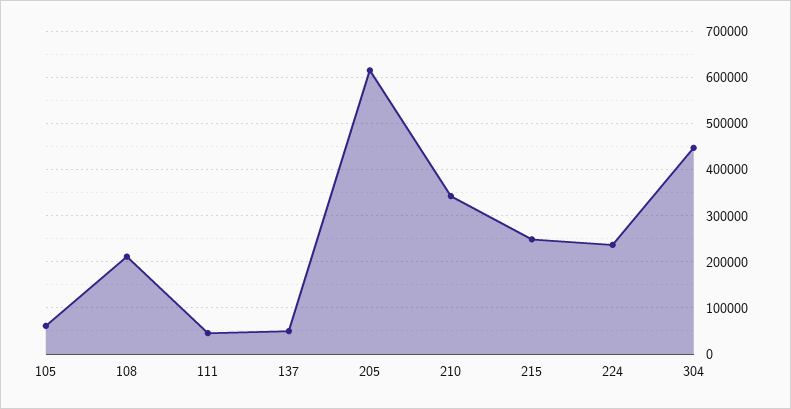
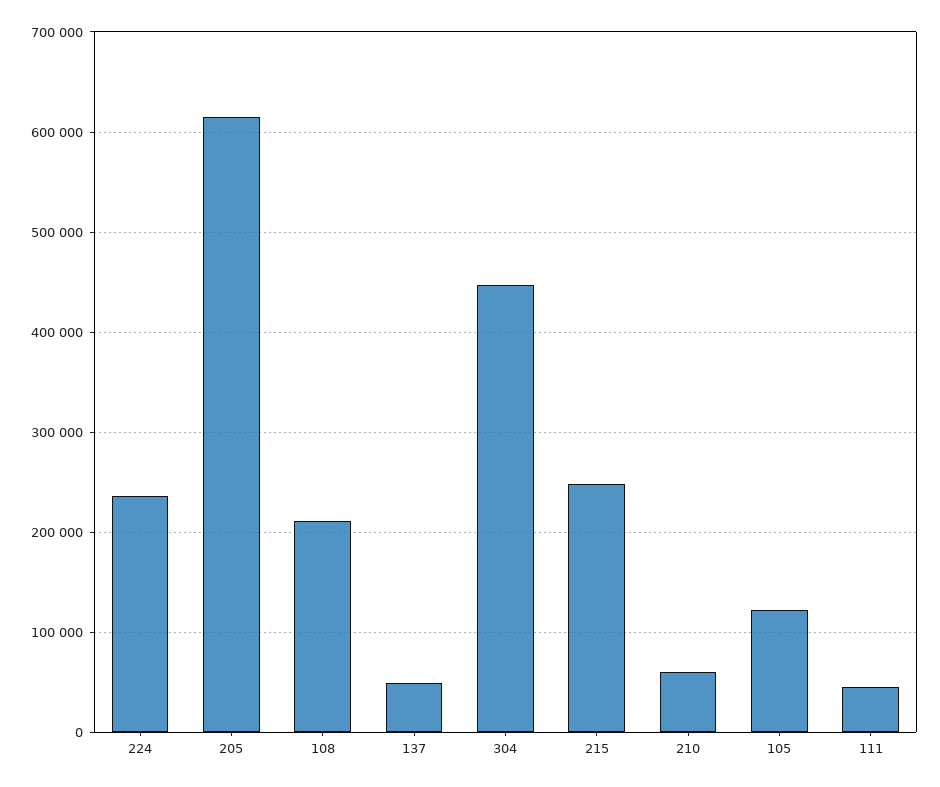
105: 60000 -> 120000
210: 340000 -> 60000

